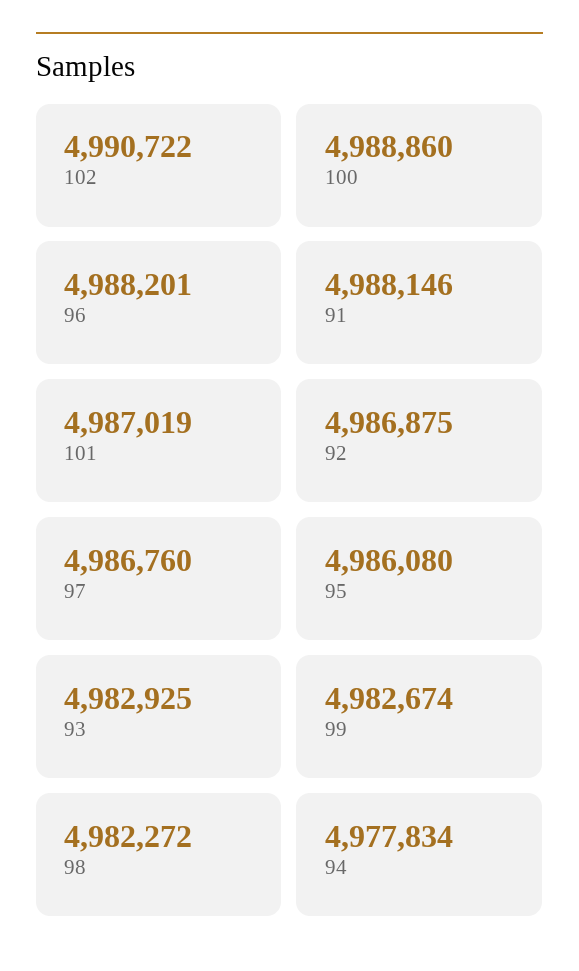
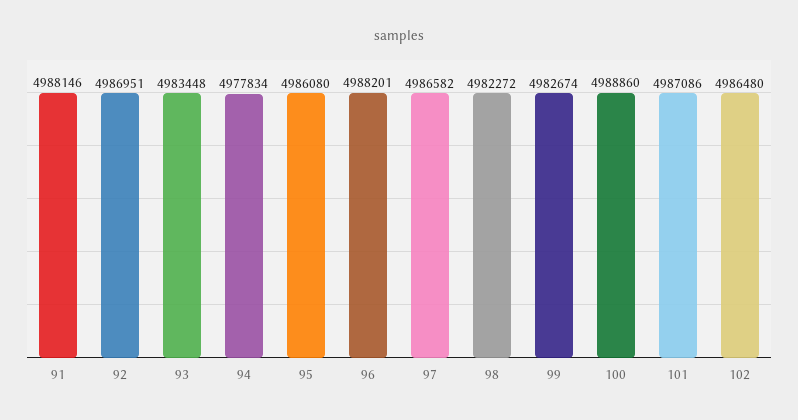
102: 4990722 -> 4986480
101: 4987019 -> 4987086
92: 4986875 -> 4986951
97: 4986760 -> 4986582
93: 4982925 -> 4983448

